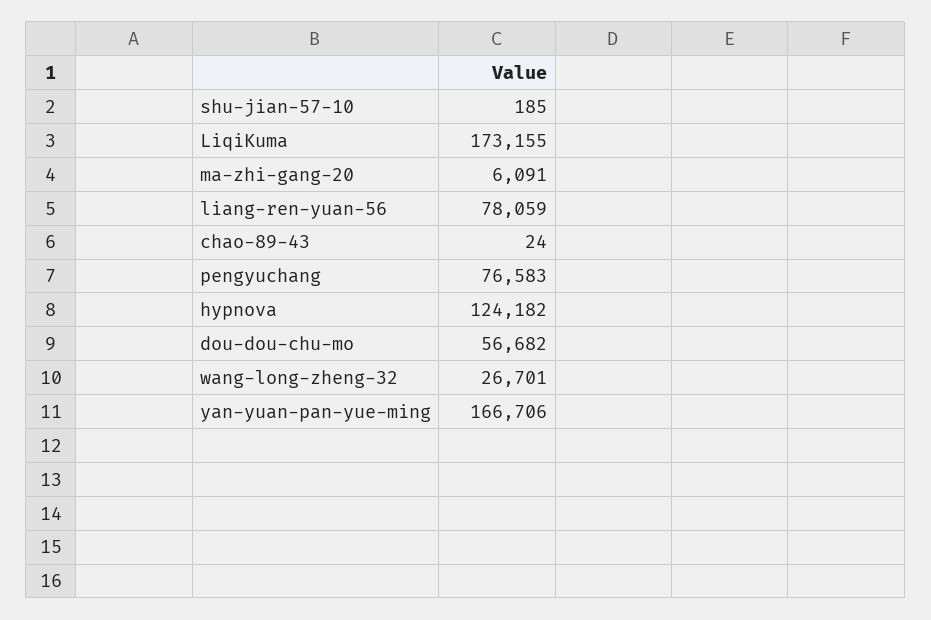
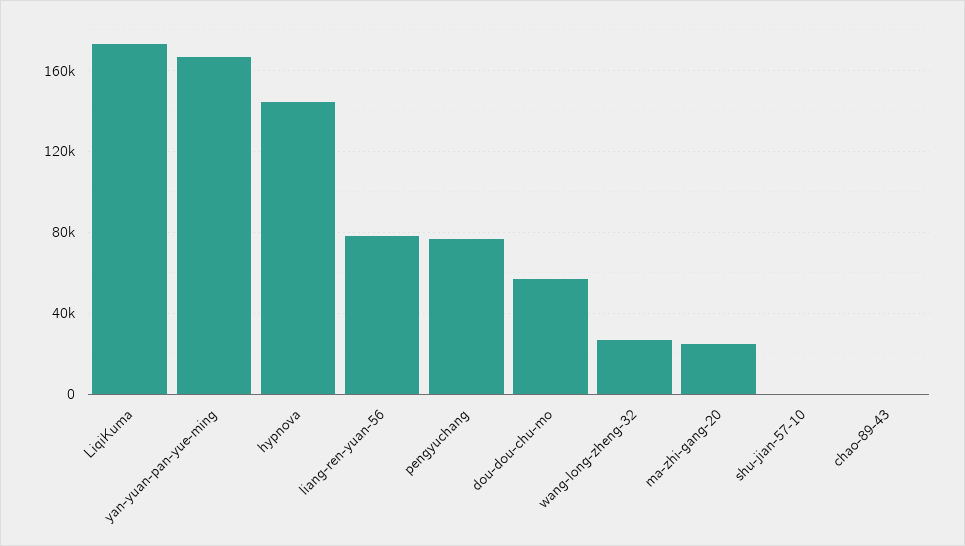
ma-zhi-gang-20: 6091 -> 25000
hypnova: 124182 -> 145000

